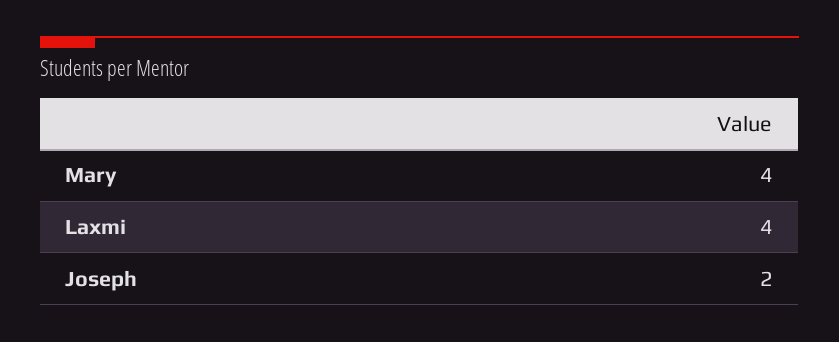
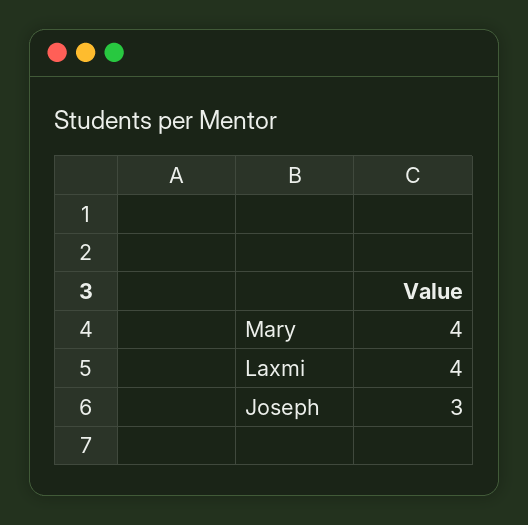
Joseph: 2 -> 3

